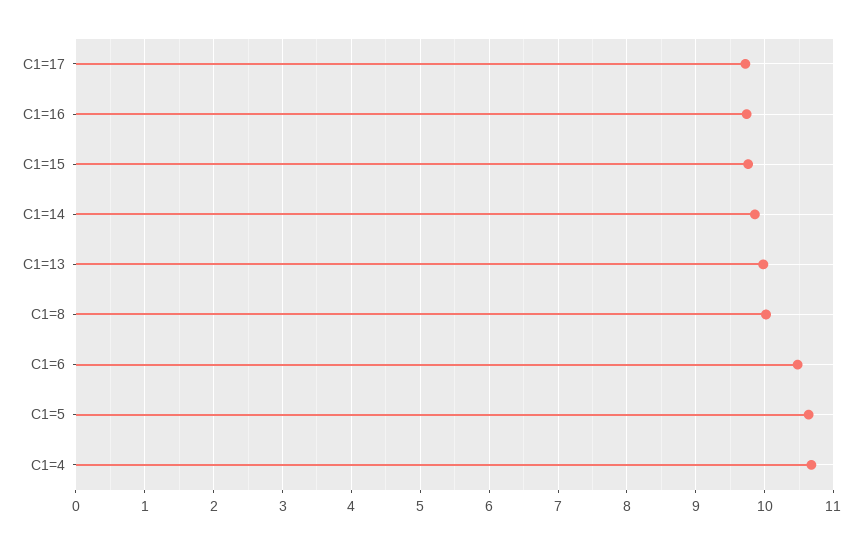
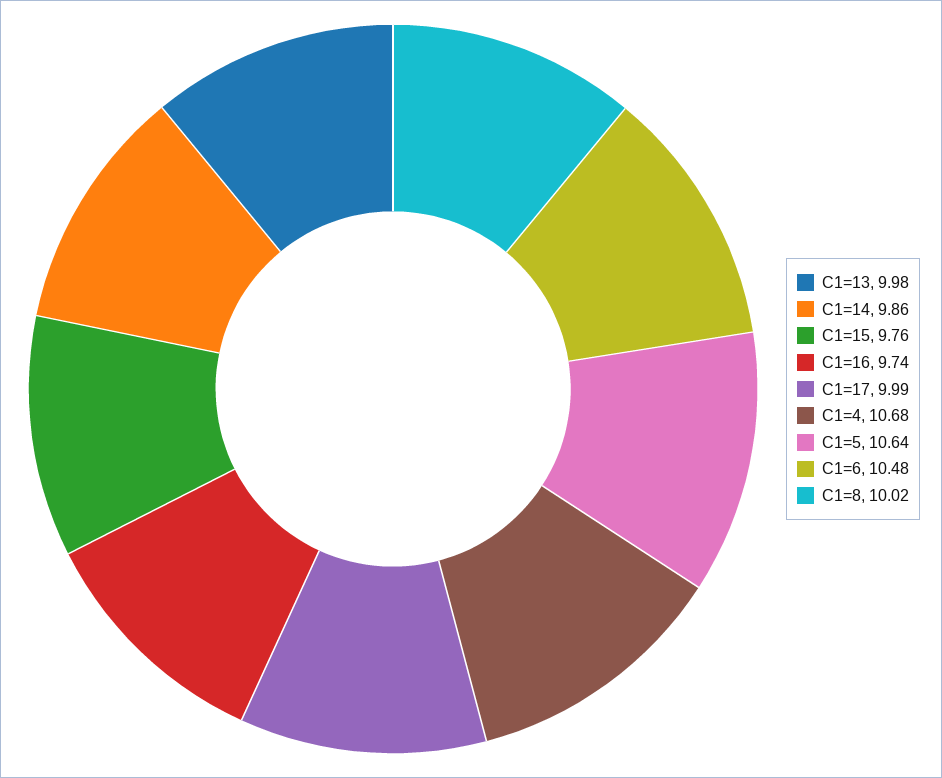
C1=17: 9.7 -> 9.99

